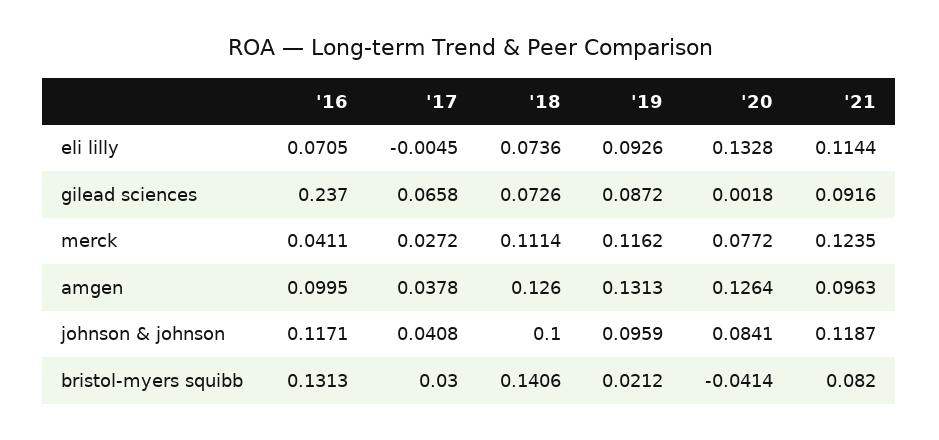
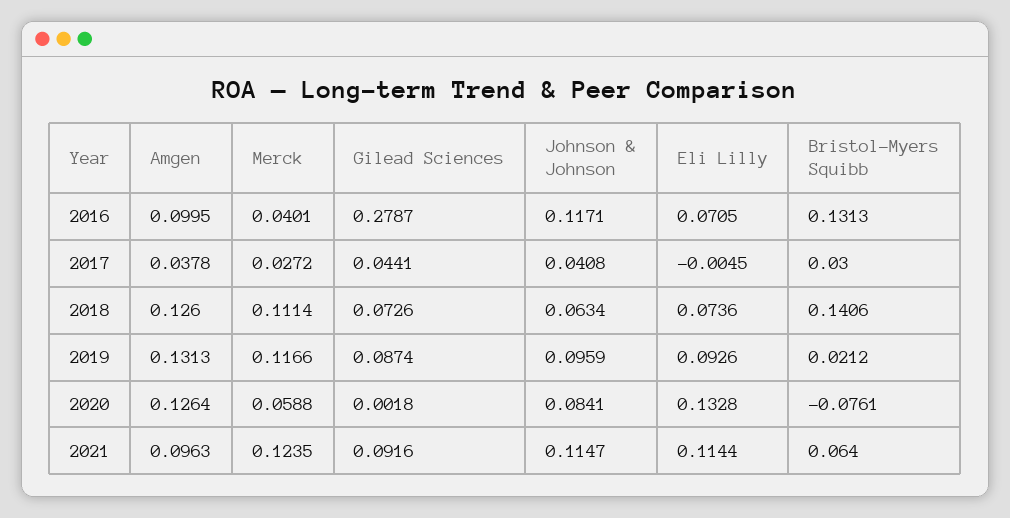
'16, gilead sciences: 0.237 -> 0.2787
'17, gilead sciences: 0.0658 -> 0.0441
'19, gilead sciences: 0.0872 -> 0.0874
'16, merck: 0.0411 -> 0.0401
'19, merck: 0.1162 -> 0.1166
'20, merck: 0.0772 -> 0.0588
'18, johnson & johnson: 0.1 -> 0.0634
'21, johnson & johnson: 0.1187 -> 0.1147
'20, bristol-myers squibb: -0.0414 -> -0.0761
'21, bristol-myers squibb: 0.082 -> 0.064

